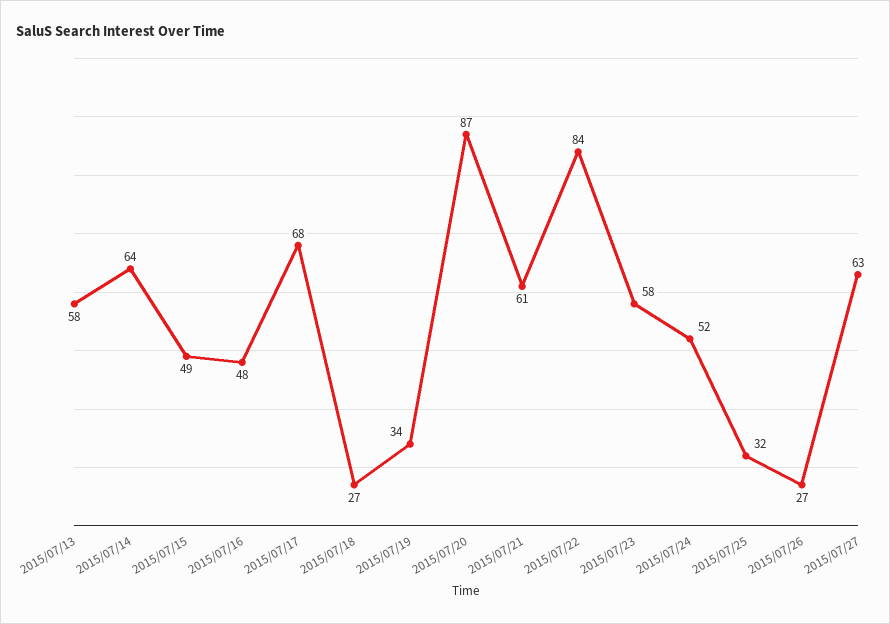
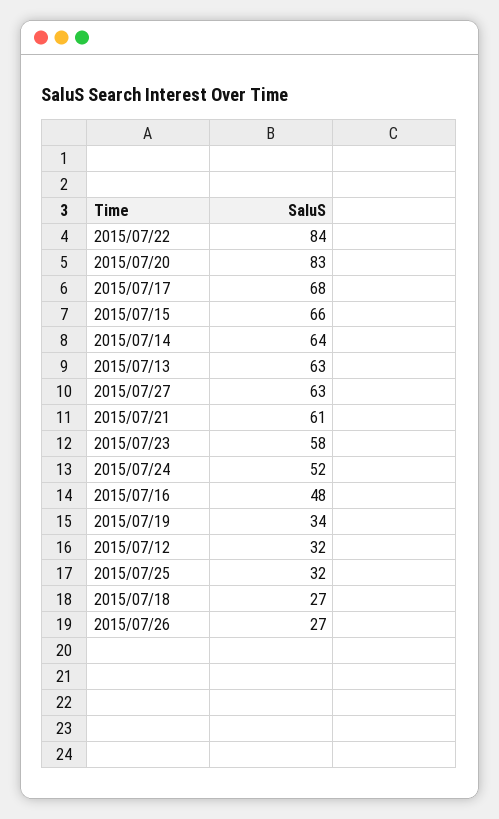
2015/07/13: 58 -> 63
2015/07/15: 49 -> 66
2015/07/20: 87 -> 83
2015/07/12: none -> 32

